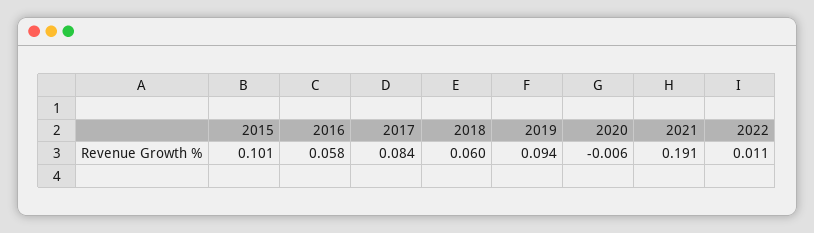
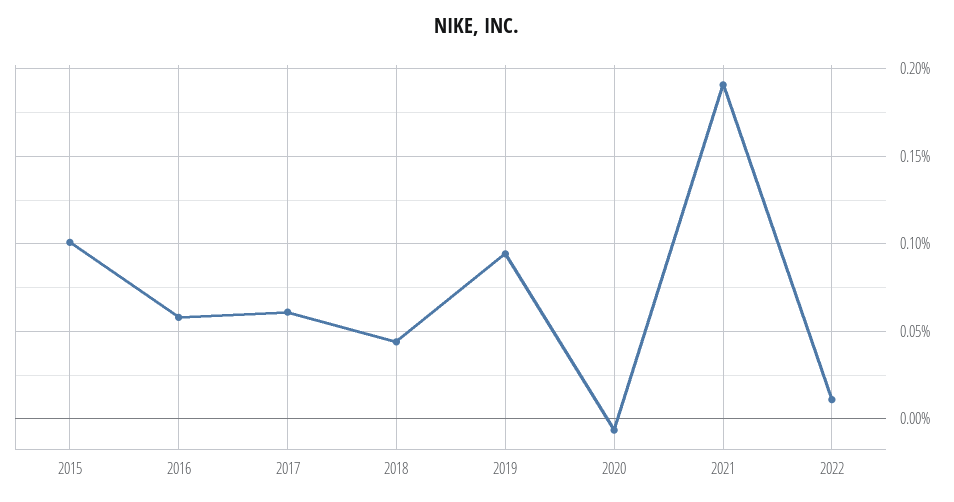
2017: 0.084 -> 0.06
2018: 0.06 -> 0.045

